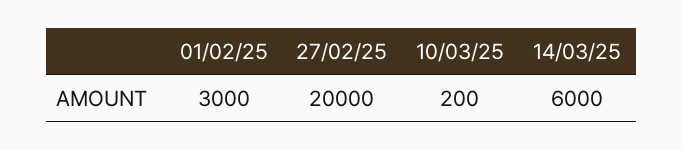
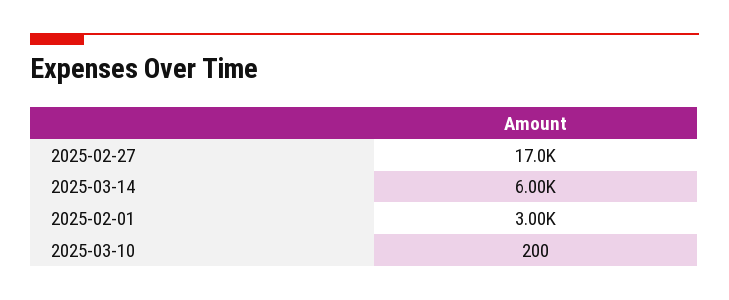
27/02/25: 20000 -> 17000

